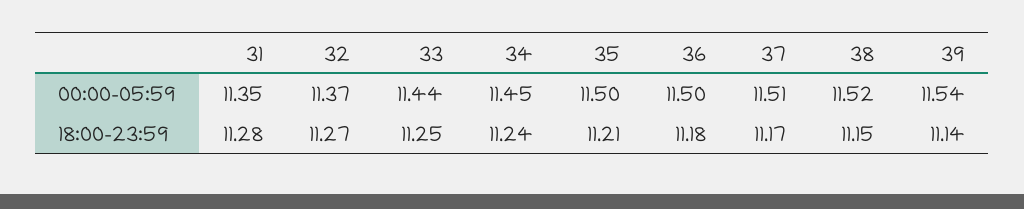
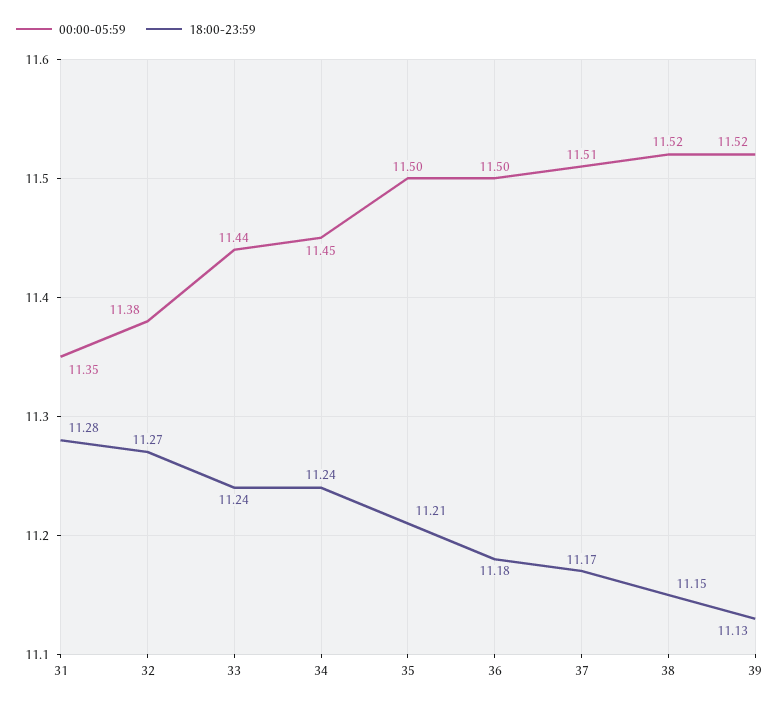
00:00-05:59, 32: 11.37 -> 11.38
00:00-05:59, 39: 11.54 -> 11.52
18:00-23:59, 33: 11.25 -> 11.24
18:00-23:59, 39: 11.14 -> 11.13

